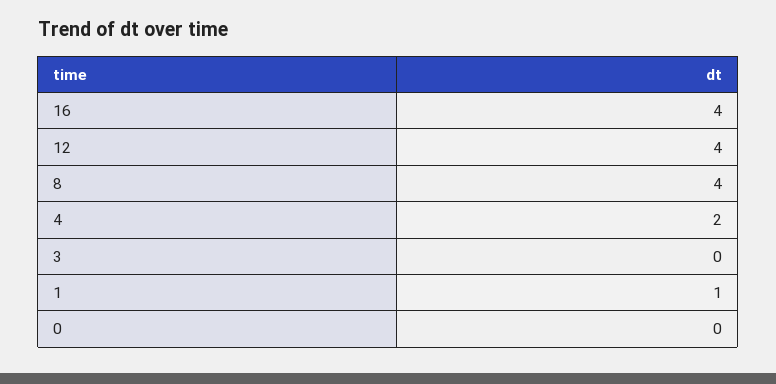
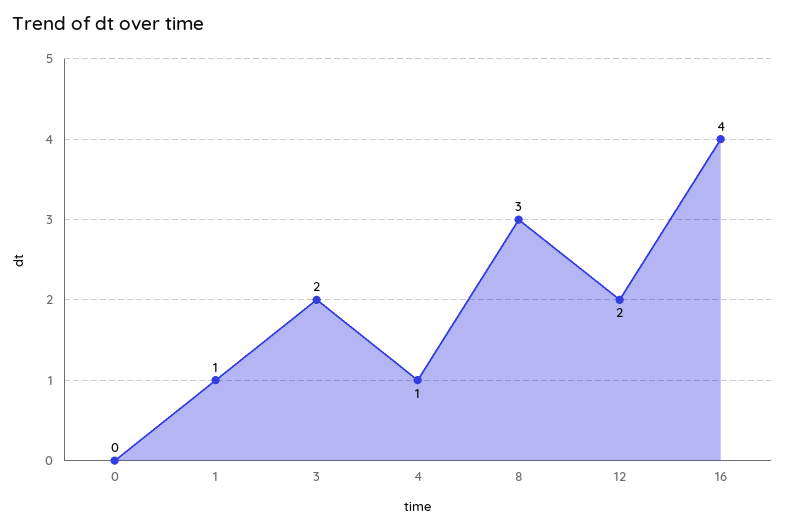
12: 4 -> 2
8: 4 -> 3
4: 2 -> 1
3: 0 -> 2

